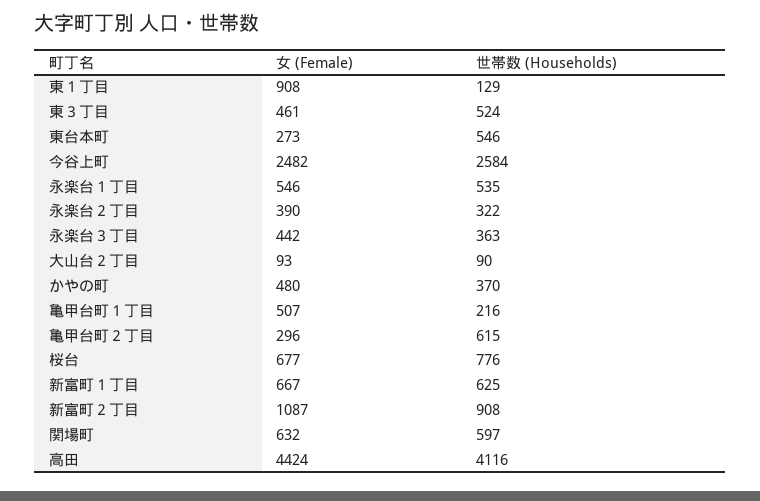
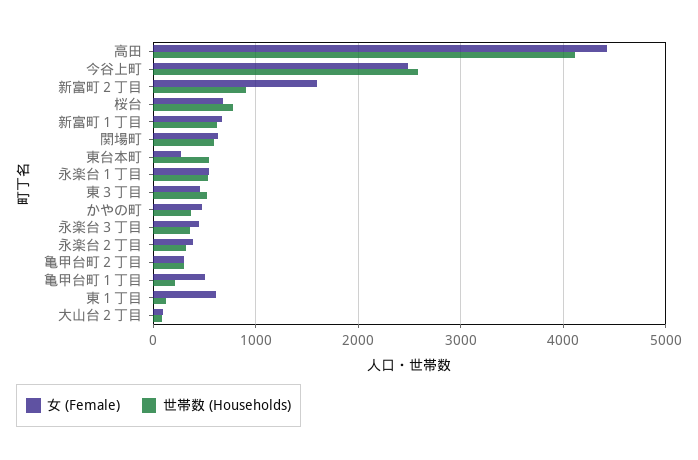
女 (Female), 東１丁目: 908 -> 600
世帯数 (Households), 亀甲台町２丁目: 615 -> 300
女 (Female), 新富町２丁目: 1087 -> 1600

